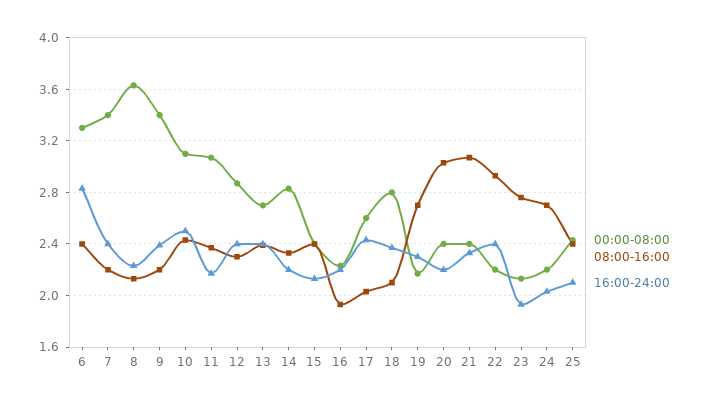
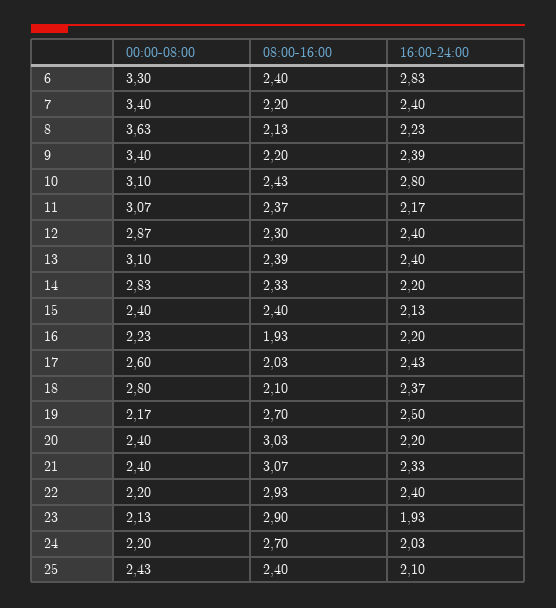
16:00-24:00, 10: 2.5 -> 2.8
00:00-08:00, 13: 2.7 -> 3.1
16:00-24:00, 19: 2.3 -> 2.5
08:00-16:00, 23: 2.75 -> 2.9

